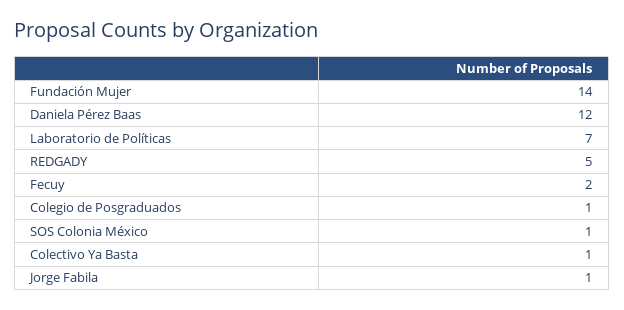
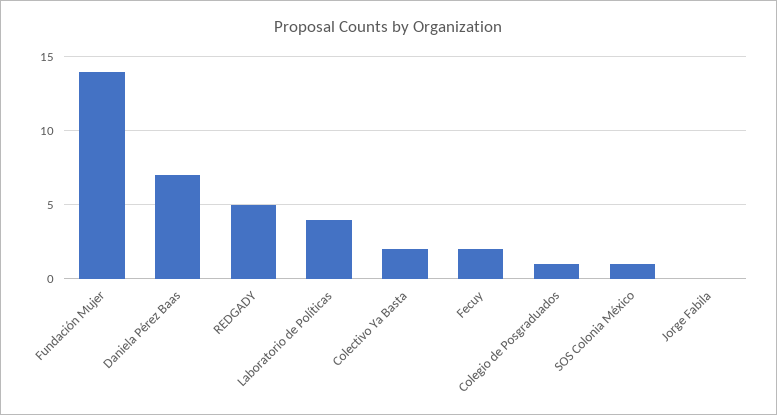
Daniela Pérez Baas: 12 -> 7
Laboratorio de Políticas: 7 -> 4
Colectivo Ya Basta: 1 -> 2
Jorge Fabila: 1 -> 0

